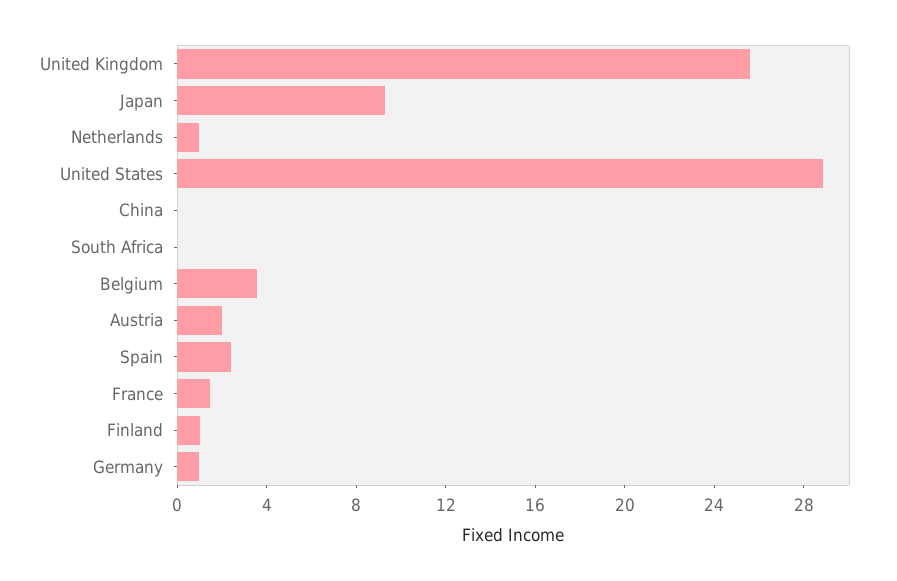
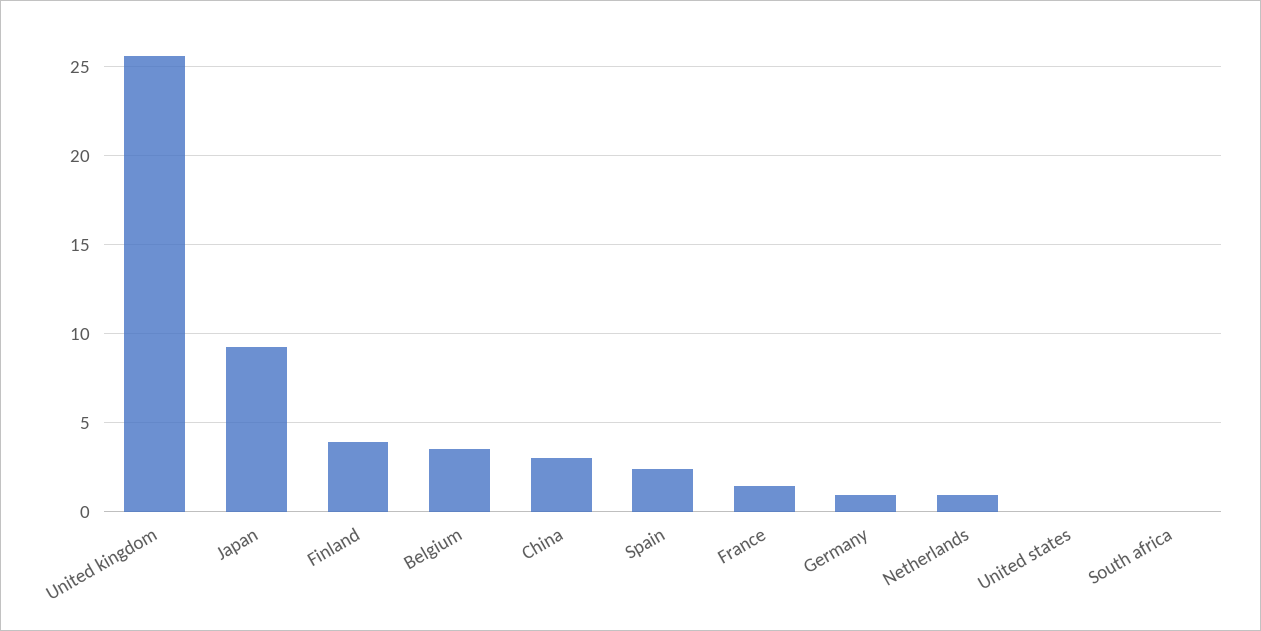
United States: 29 -> 0
China: 0 -> 3
Austria: 2 -> none
Finland: 1 -> 4

